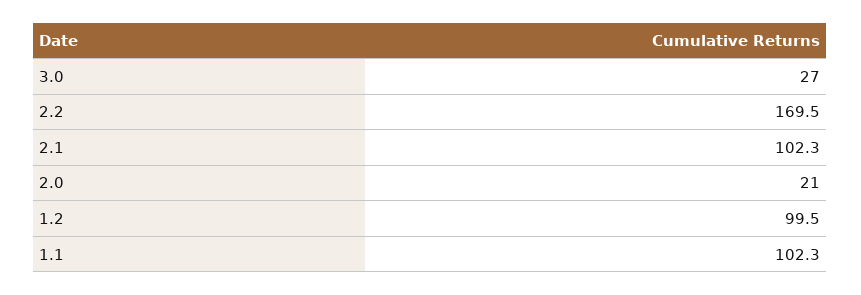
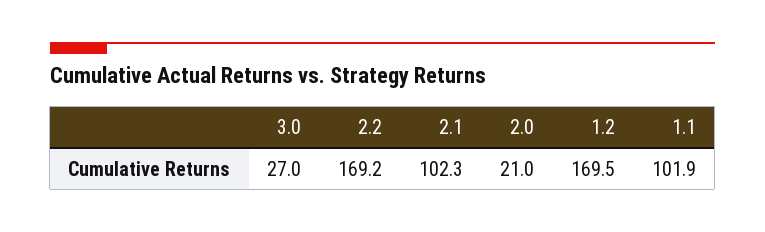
2.2: 169.5 -> 169.2
1.2: 99.5 -> 169.5
1.1: 102.3 -> 101.9

